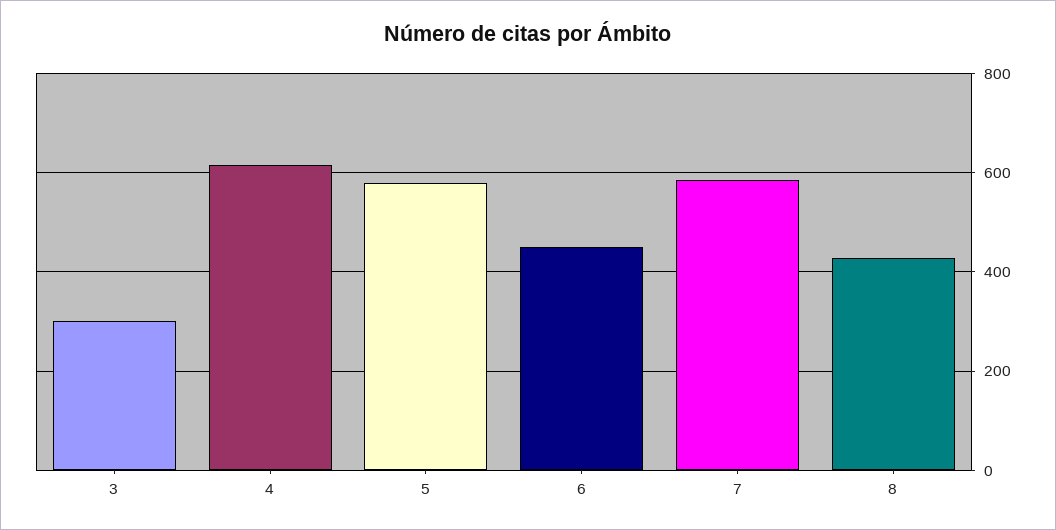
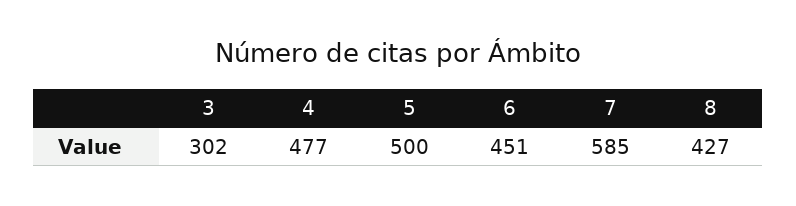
4: 620 -> 477
5: 580 -> 500

